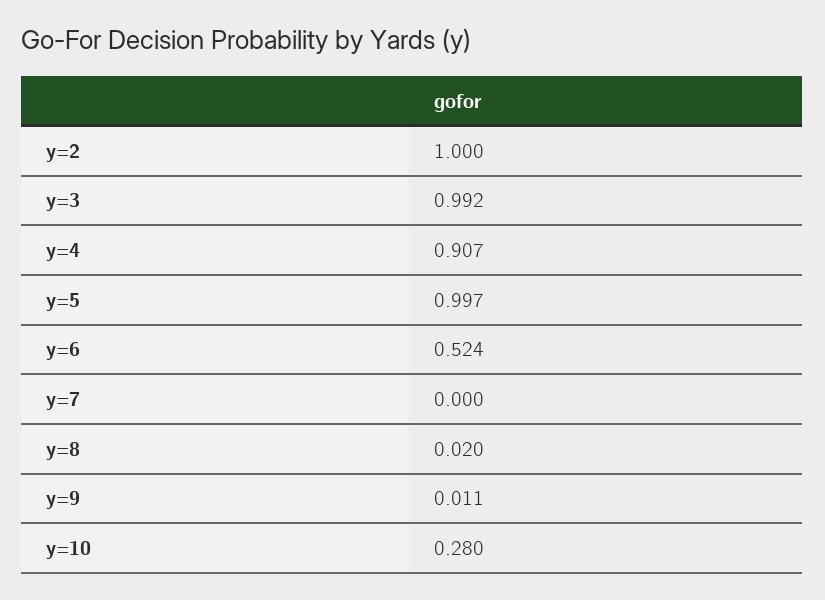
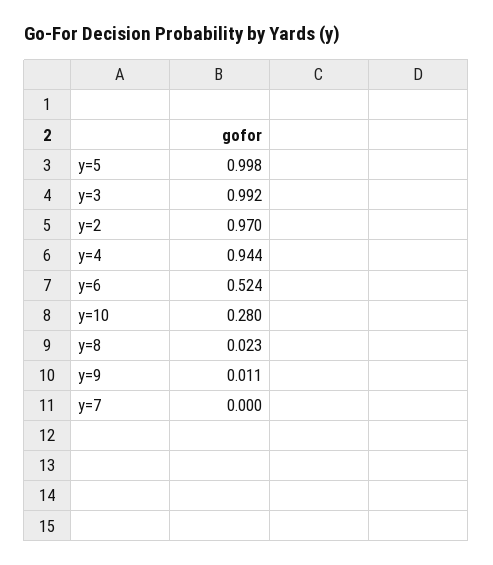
y=2: 1 -> 0.97
y=4: 0.907 -> 0.944
y=5: 0.997 -> 0.998
y=8: 0.02 -> 0.023

